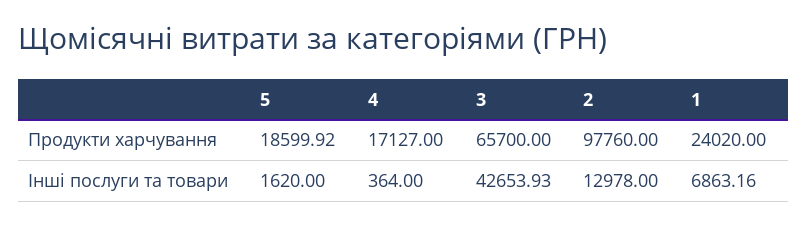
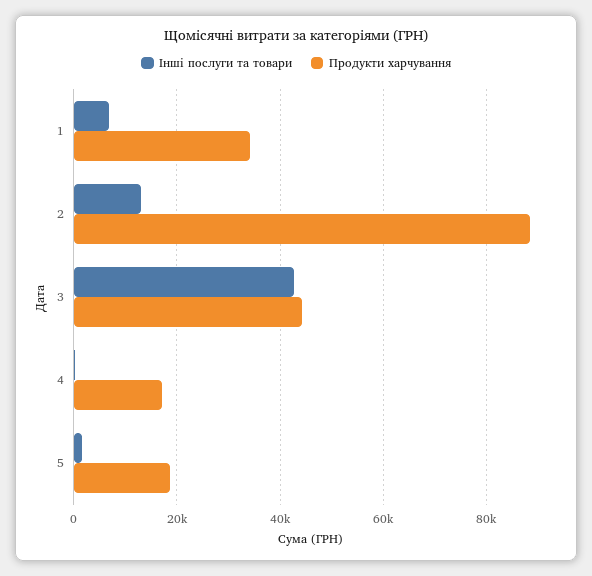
Продукти харчування, 3: 65700 -> 44000
Продукти харчування, 2: 97760 -> 88000
Продукти харчування, 1: 24020 -> 34000

